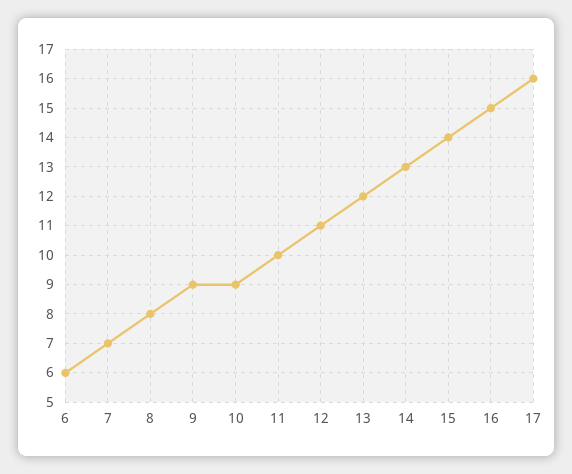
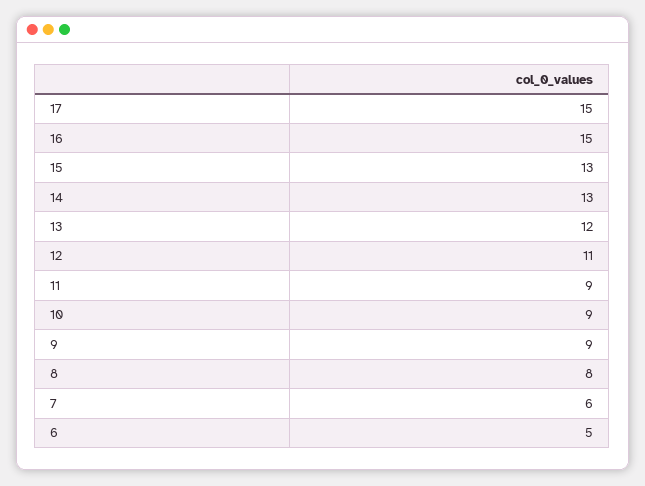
6: 6 -> 5
7: 7 -> 6
11: 10 -> 9
15: 14 -> 13
17: 16 -> 15

